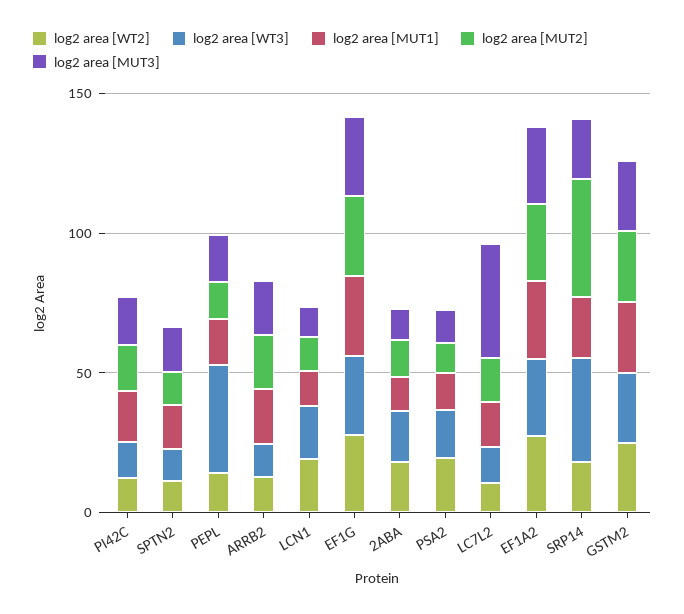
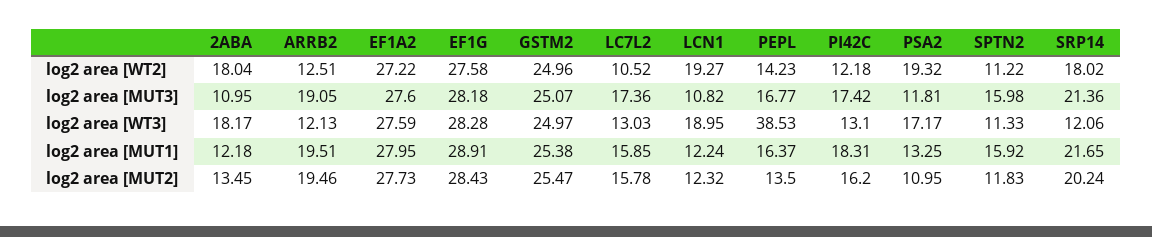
log2 area [MUT3], LC7L2: 40 -> 17.36
log2 area [WT3], SRP14: 40 -> 12.06
log2 area [MUT2], SRP14: 40 -> 20.24

